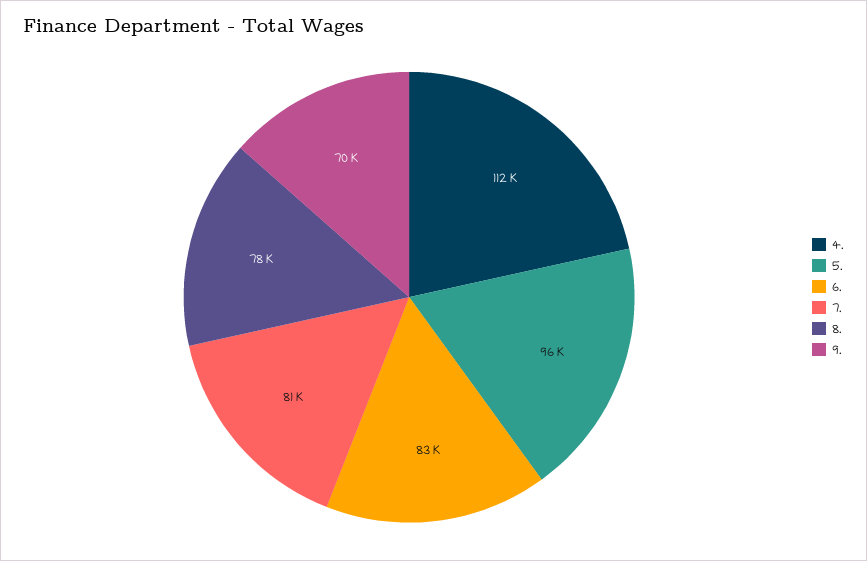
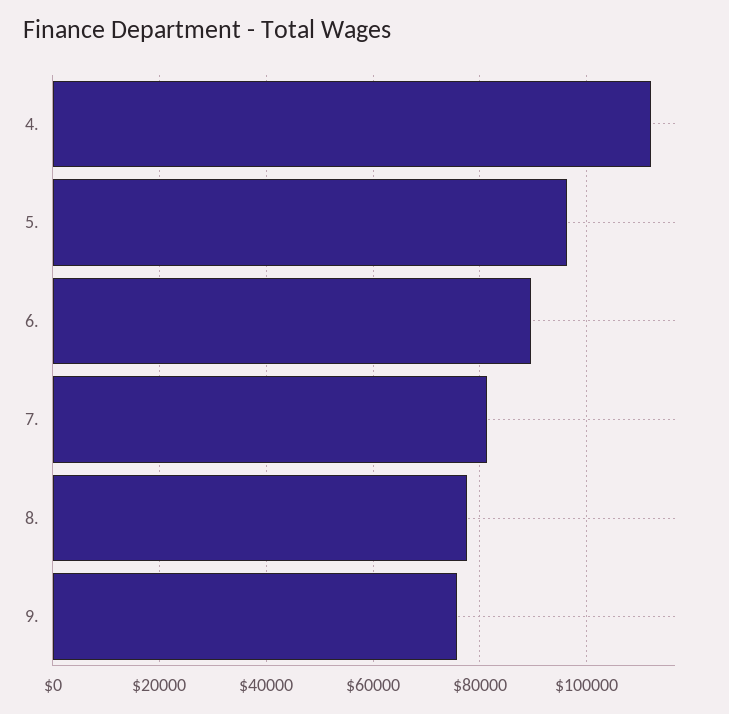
6.: 83000 -> 90000
9.: 70000 -> 76000

